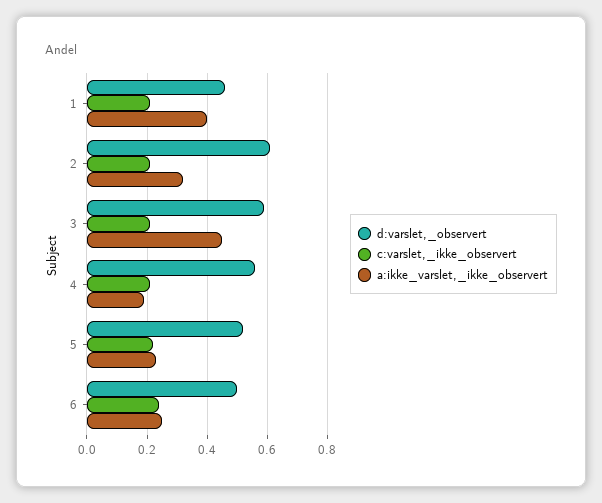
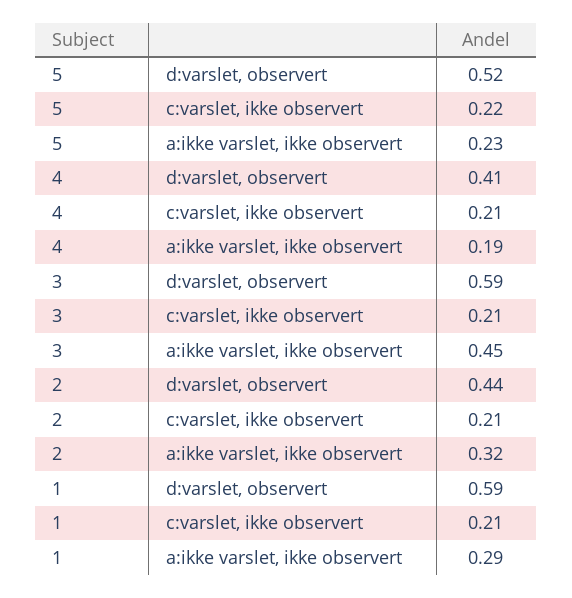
d:varslet,_observert, 1: 0.45 -> 0.59
a:ikke_varslet,_ikke_observert, 1: 0.4 -> 0.29
d:varslet,_observert, 2: 0.6 -> 0.44
d:varslet,_observert, 4: 0.55 -> 0.41
d:varslet,_observert, 6: 0.5 -> none
c:varslet,_ikke_observert, 6: 0.25 -> none
a:ikke_varslet,_ikke_observert, 6: 0.25 -> none

